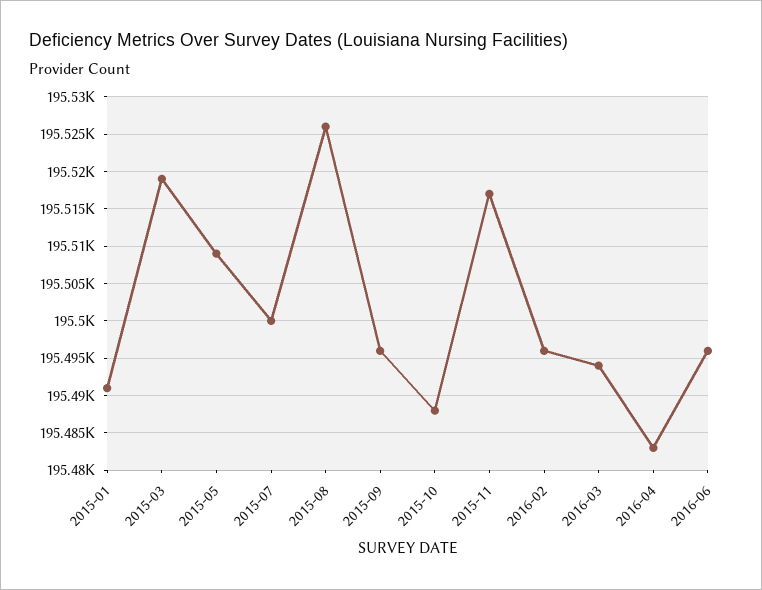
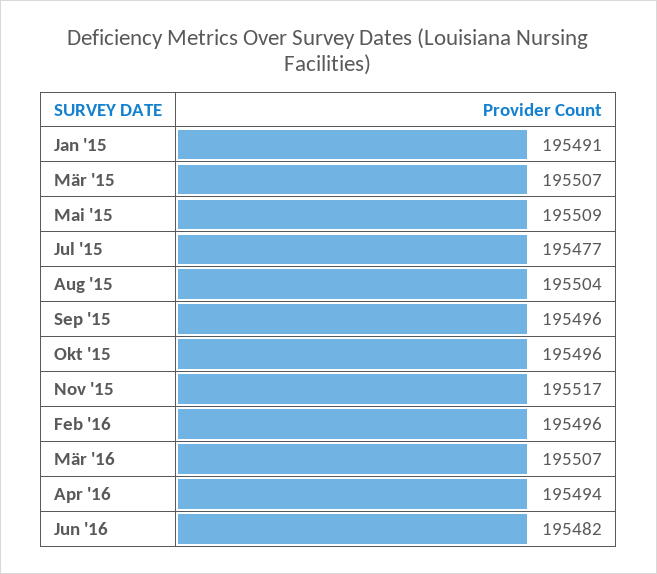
2015-03: 195519 -> 195507
2015-07: 195500 -> 195477
2015-08: 195526 -> 195504
2015-10: 195488 -> 195496
2016-03: 195494 -> 195507
2016-04: 195483 -> 195494
2016-06: 195496 -> 195482

